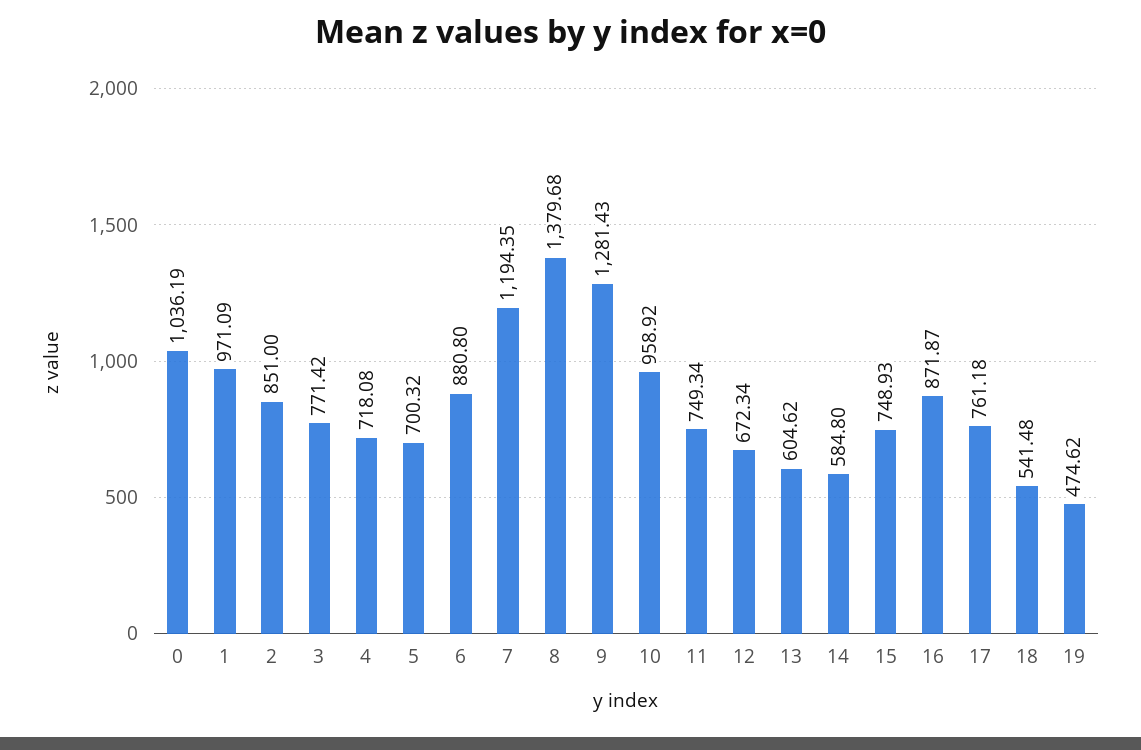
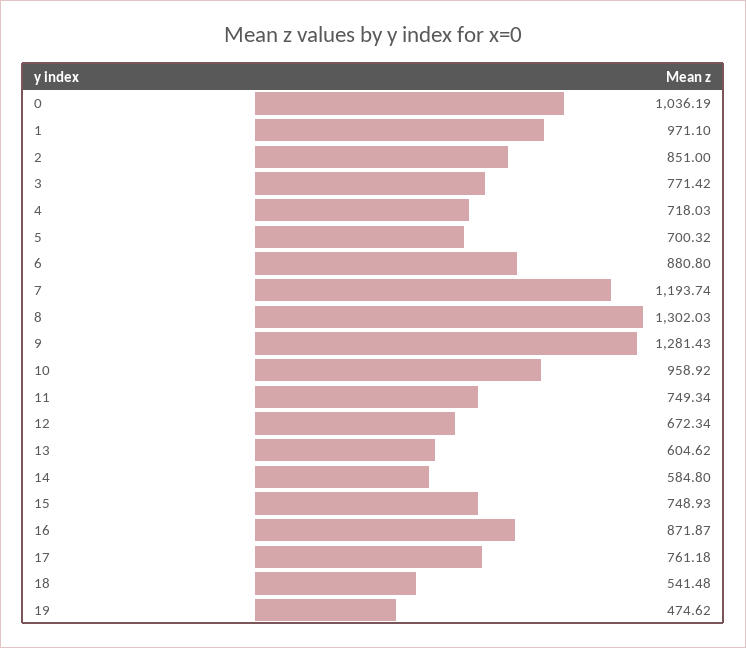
1: 971.09 -> 971.1
4: 718.08 -> 718.03
7: 1194.35 -> 1193.74
8: 1379.68 -> 1302.03

